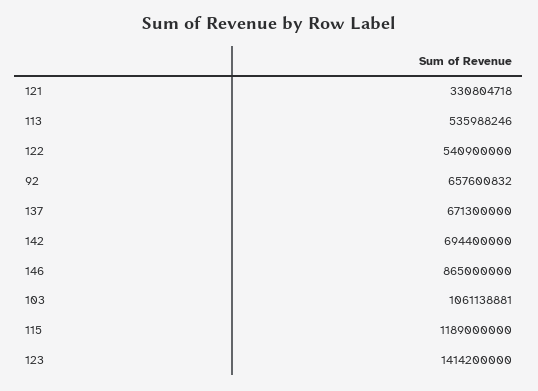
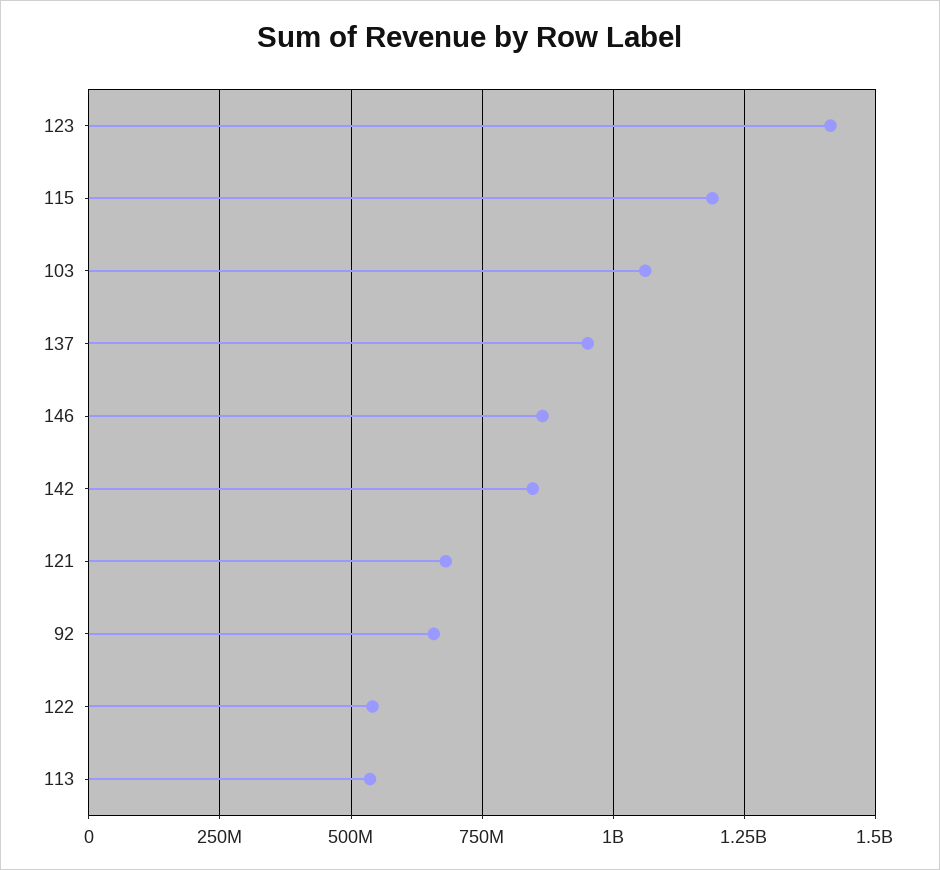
121: 330804718 -> 675000000
137: 671300000 -> 950000000
142: 694400000 -> 850000000

